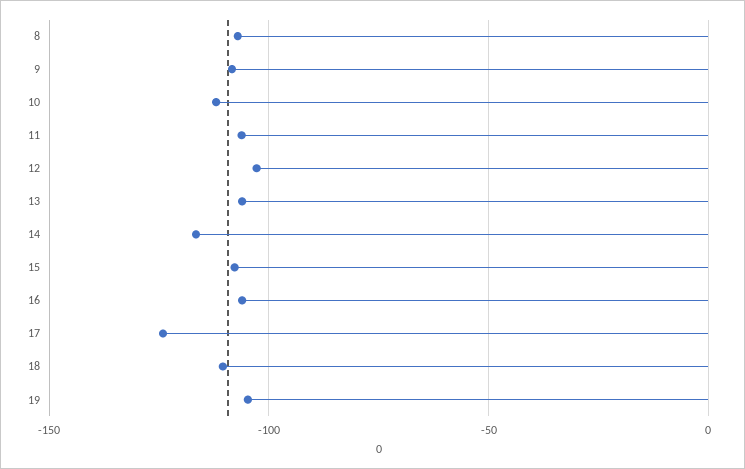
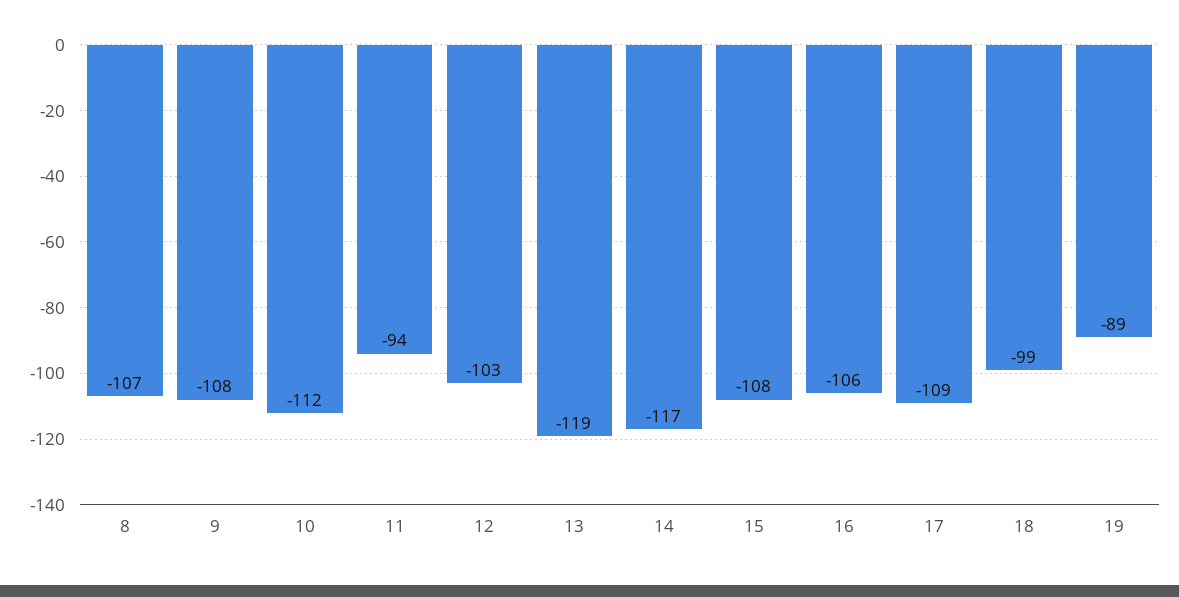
11: -105 -> -94
13: -105 -> -119
17: -125 -> -109
18: -110 -> -99
19: -105 -> -89

